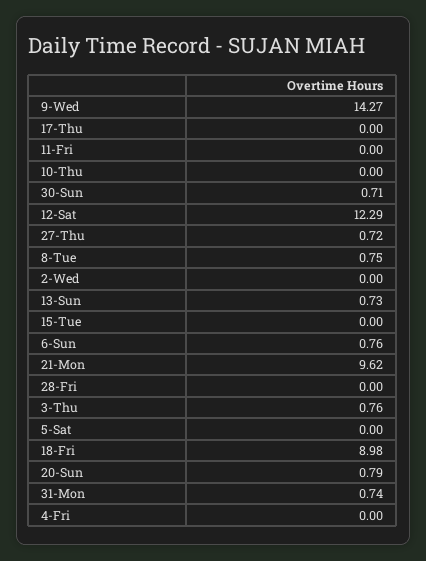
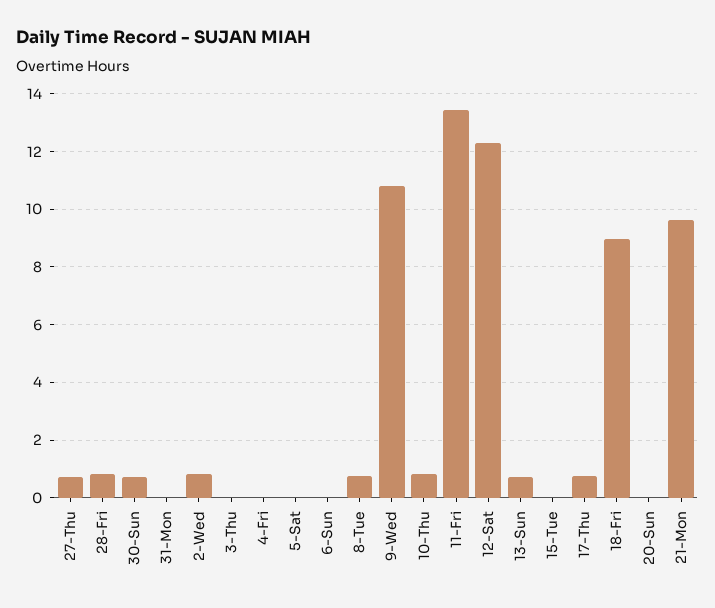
9-Wed: 14.27 -> 10.75
17-Thu: 0 -> 0.75
11-Fri: 0 -> 13.5
10-Thu: 0 -> 0.75
2-Wed: 0 -> 0.75
6-Sun: 0.76 -> 0
28-Fri: 0 -> 0.75
3-Thu: 0.76 -> 0
20-Sun: 0.79 -> 0
31-Mon: 0.74 -> 0

